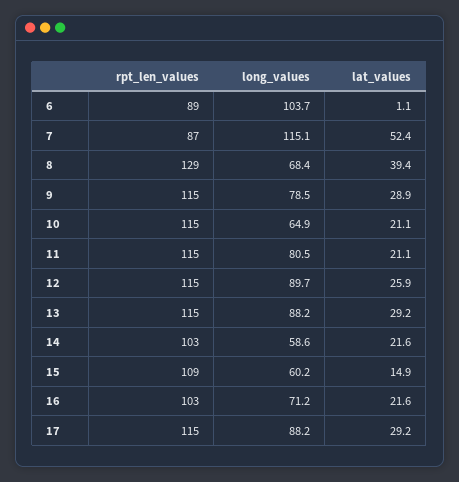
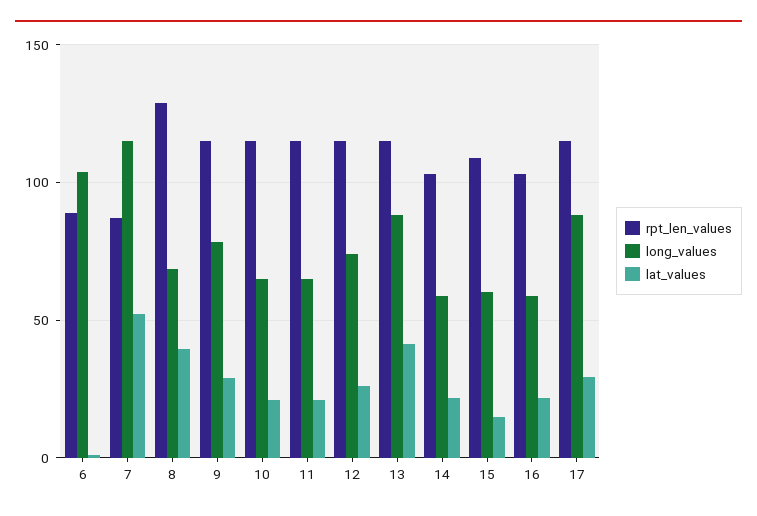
long_values, 11: 80.5 -> 65
long_values, 12: 89.7 -> 75
lat_values, 13: 29.2 -> 40
long_values, 16: 71.2 -> 60

